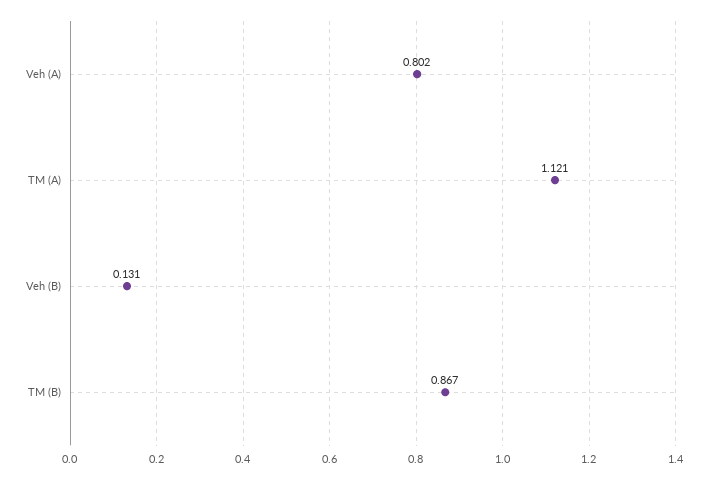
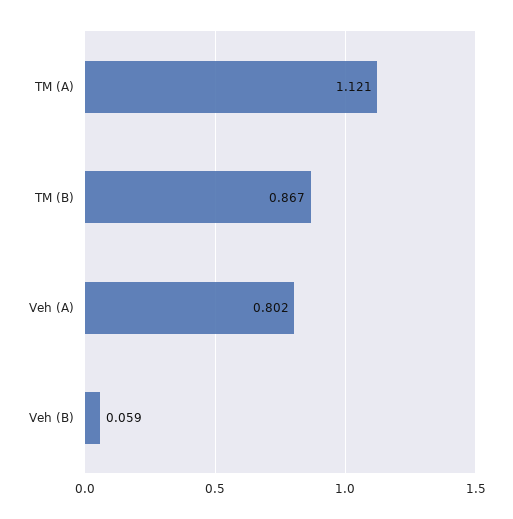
Veh (B): 0.131 -> 0.059

